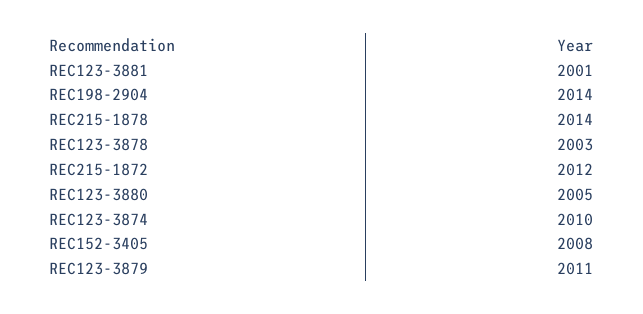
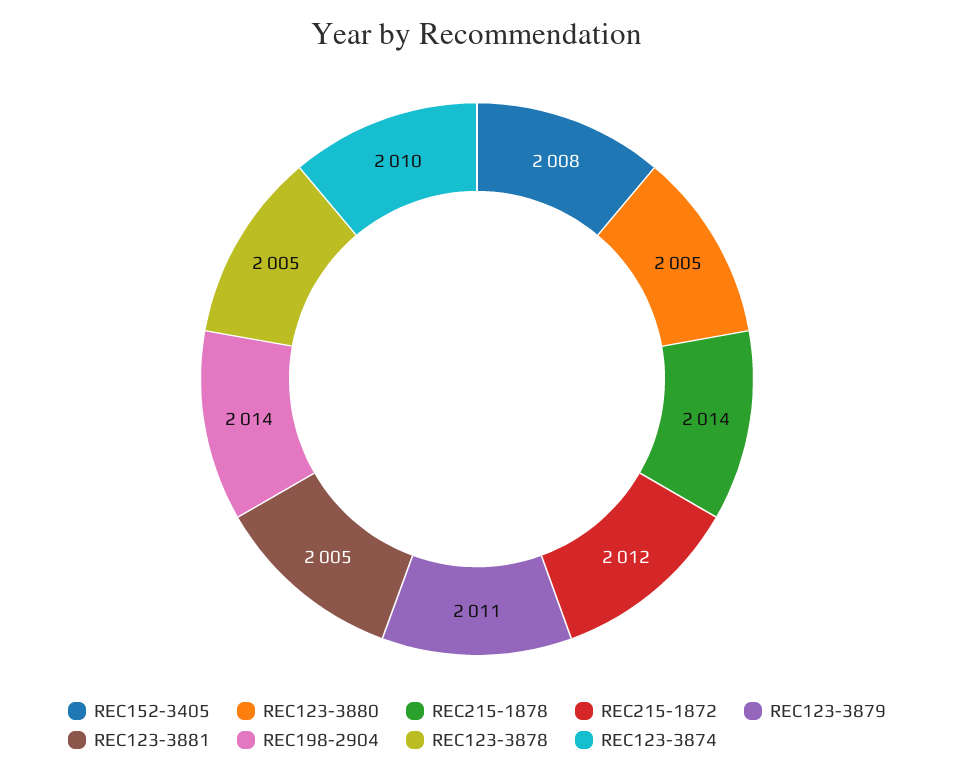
REC123-3881: 2001 -> 2005
REC123-3878: 2003 -> 2005

